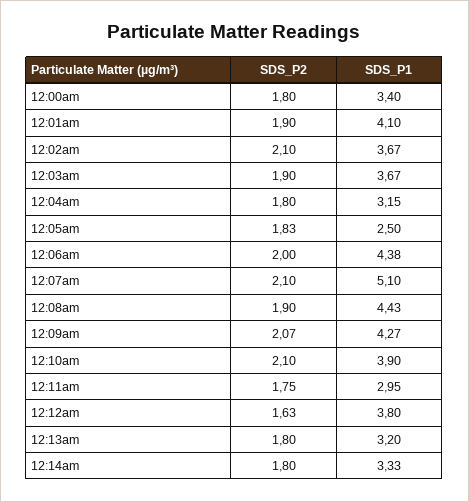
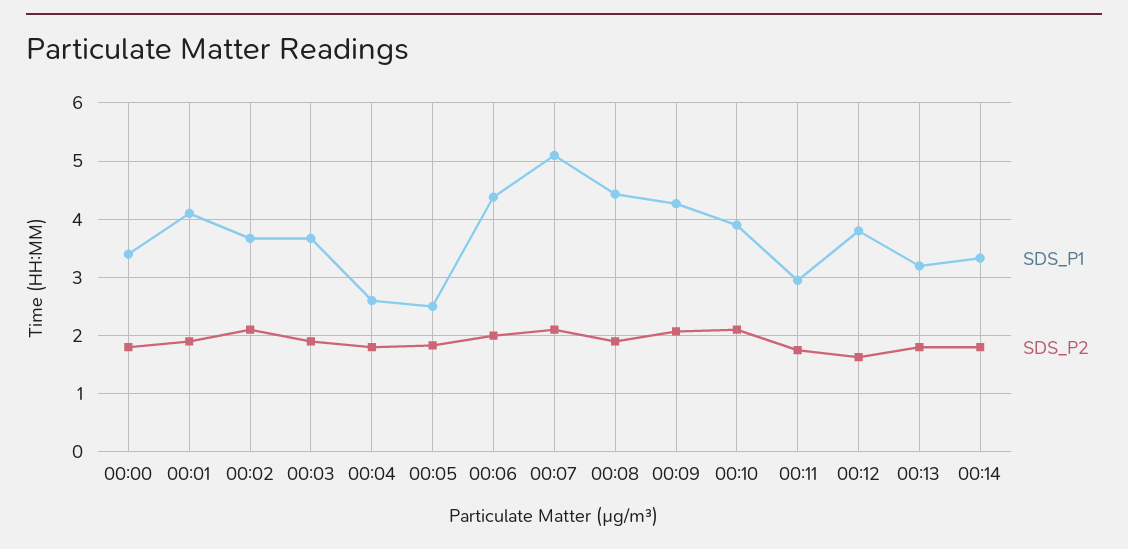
SDS_P1, 12:04am: 3.15 -> 2.6

